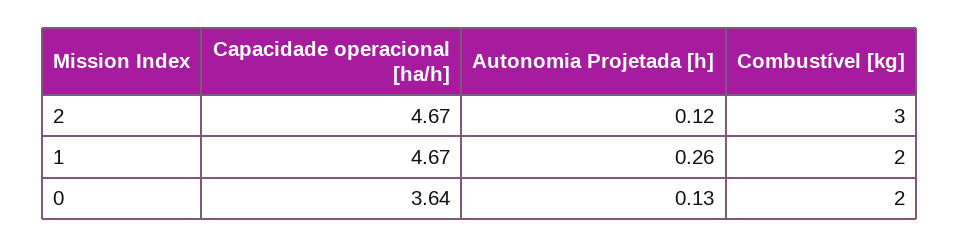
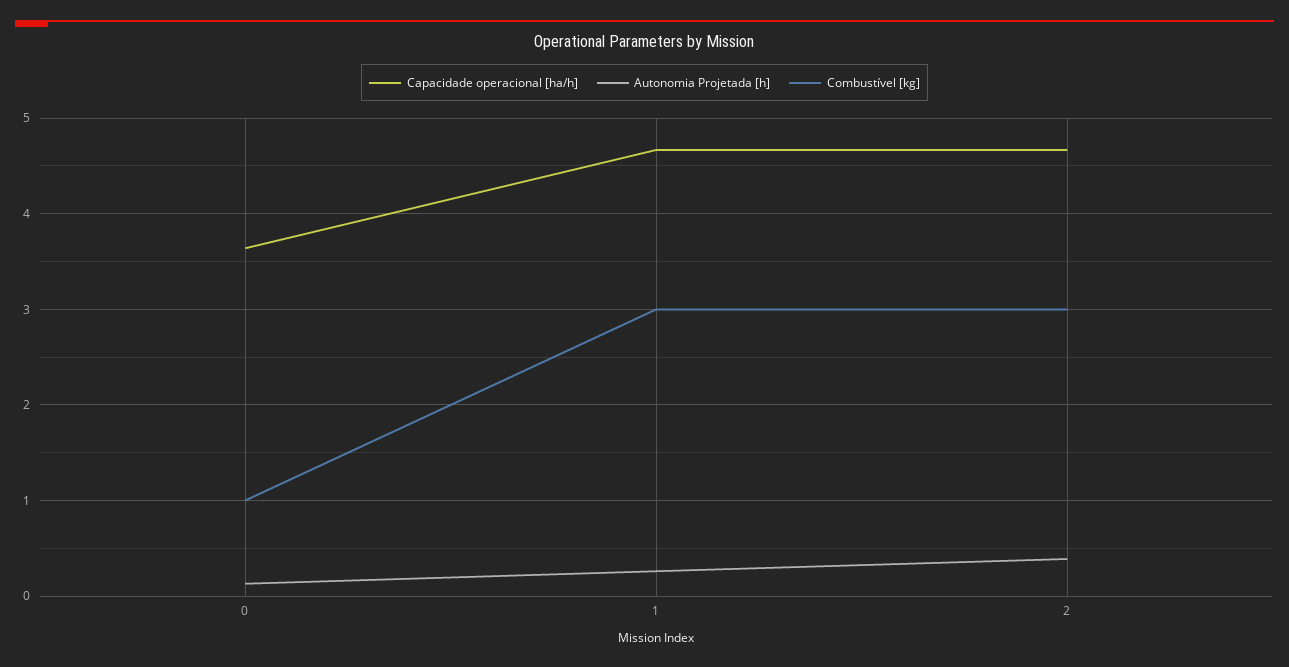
Autonomia Projetada [h], 2: 0.12 -> 0.4
Combustível [kg], 1: 2 -> 3
Combustível [kg], 0: 2 -> 1

